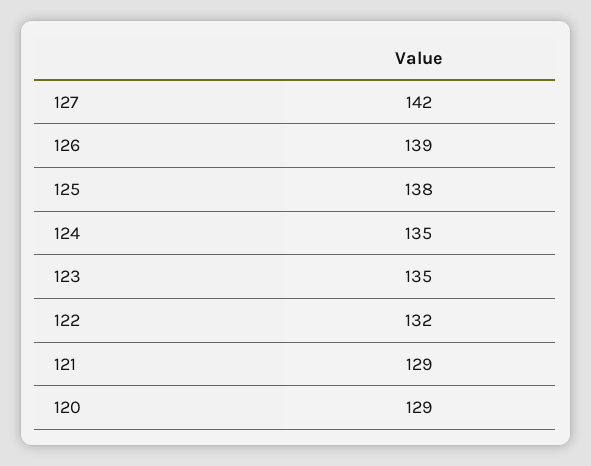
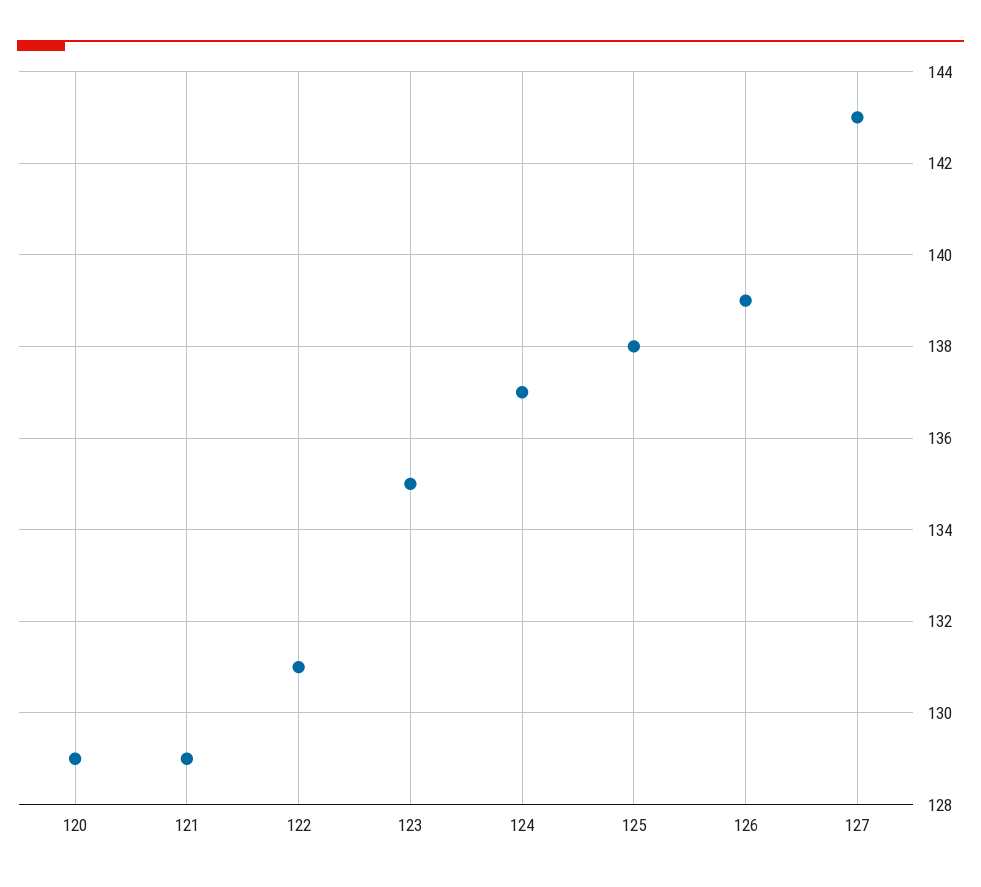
127: 142 -> 143
124: 135 -> 137
122: 132 -> 131

